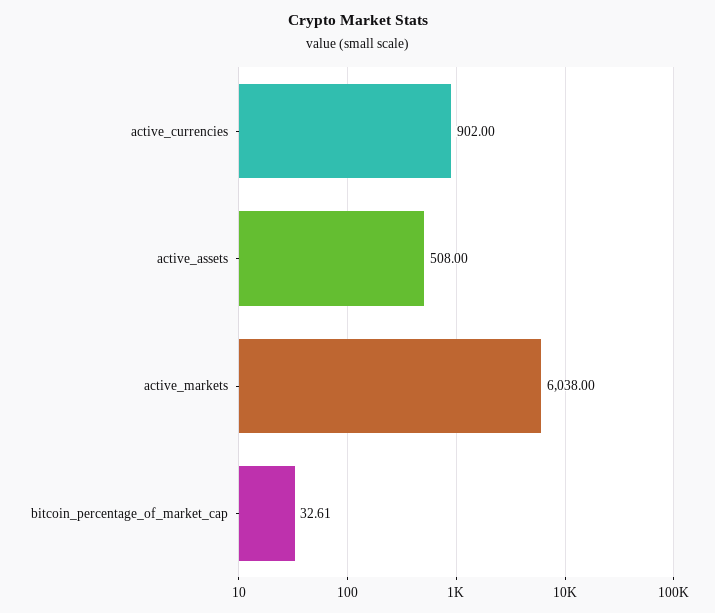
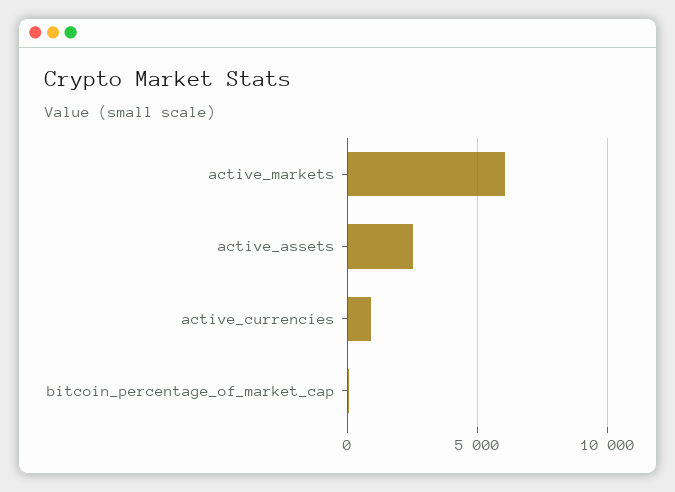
active_assets: 508 -> 2500

